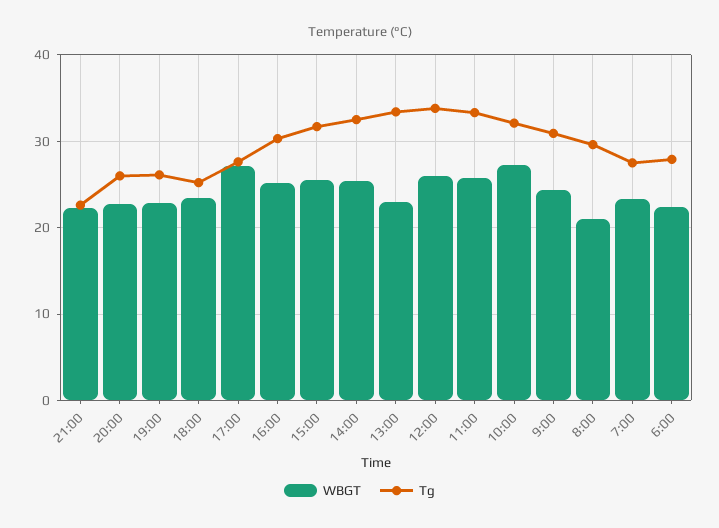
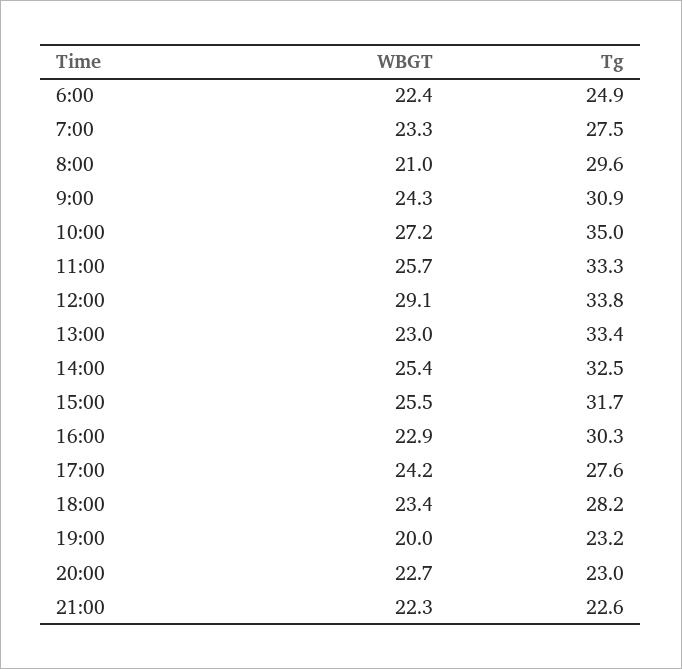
Tg, 20:00: 26 -> 23
WBGT, 19:00: 23 -> 20
Tg, 19:00: 26 -> 23.2
Tg, 18:00: 25 -> 28.2
WBGT, 17:00: 27 -> 24.2
WBGT, 16:00: 25 -> 22.9
WBGT, 12:00: 26 -> 29.1
Tg, 10:00: 32 -> 35
Tg, 6:00: 28 -> 24.9

